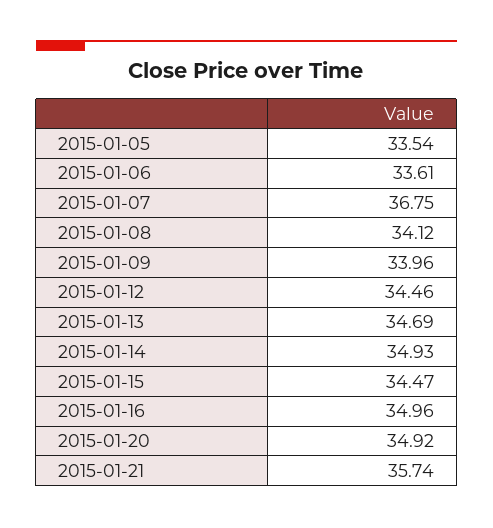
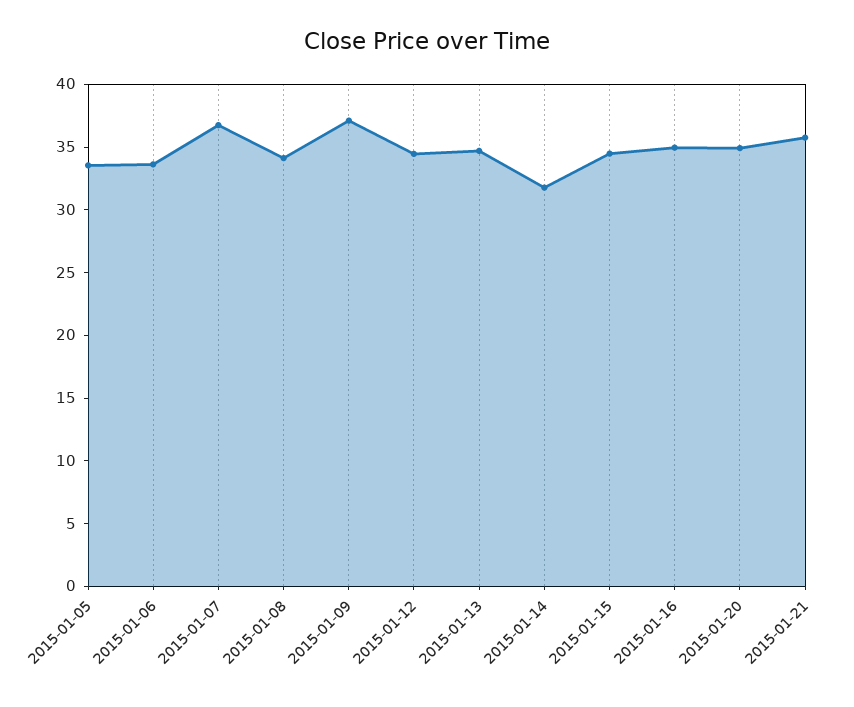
2015-01-09: 33.96 -> 37
2015-01-14: 34.93 -> 32

